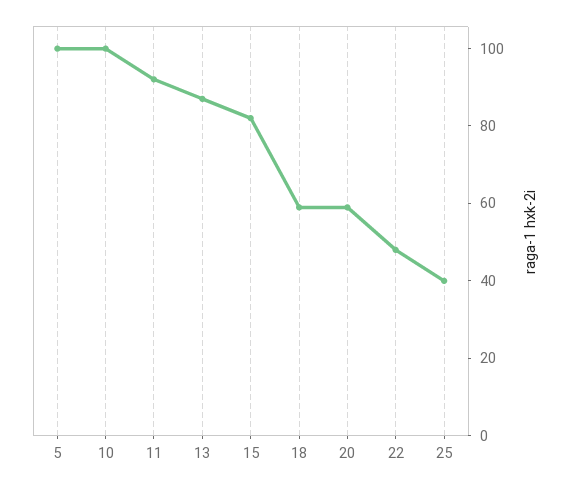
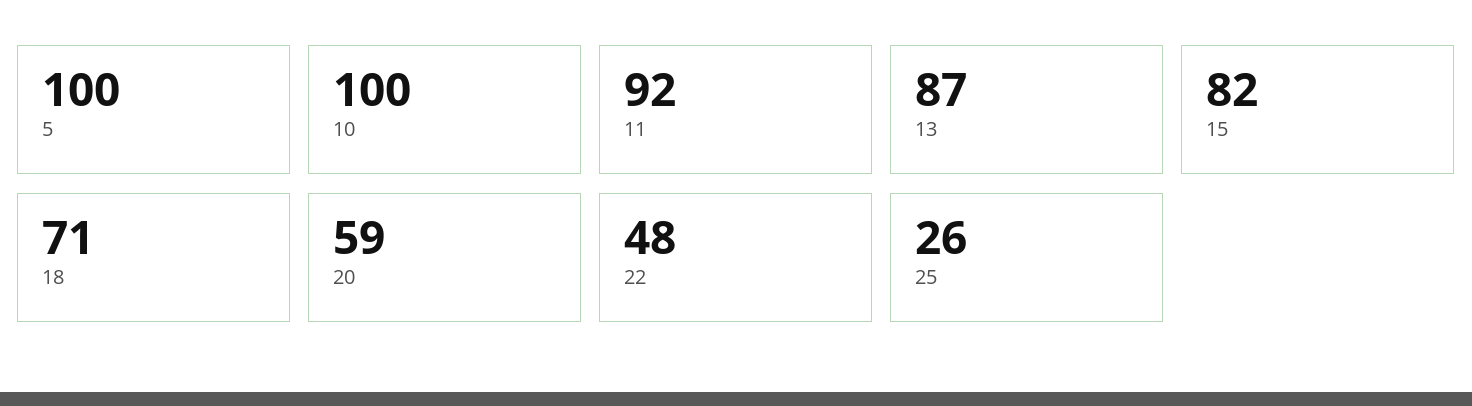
18: 60 -> 71
25: 40 -> 26

